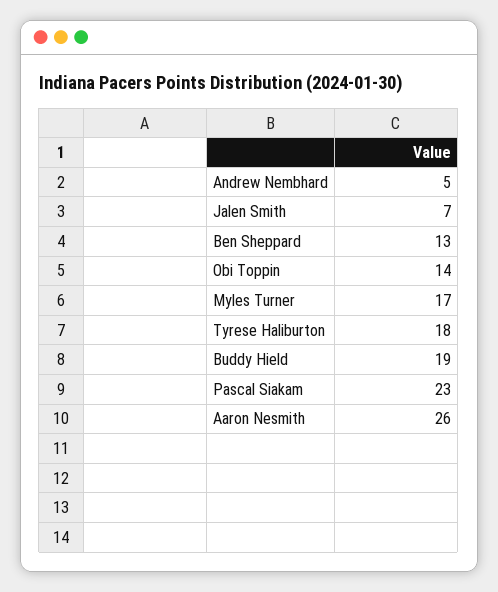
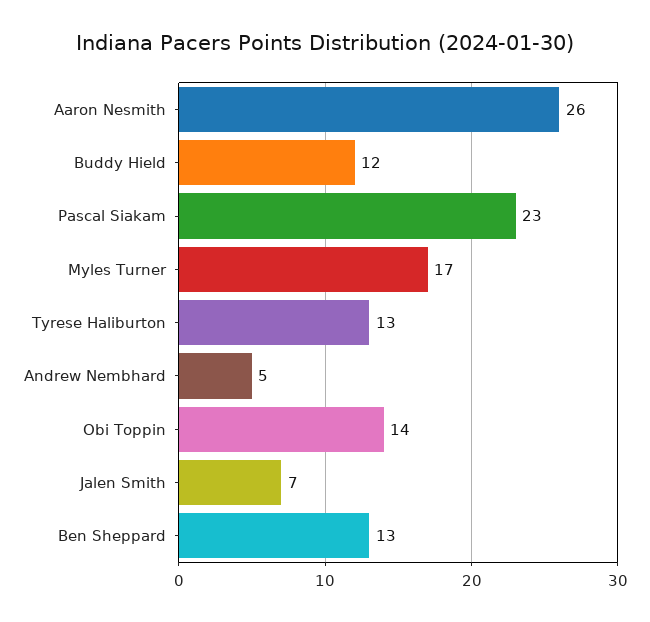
Tyrese Haliburton: 18 -> 13
Buddy Hield: 19 -> 12

